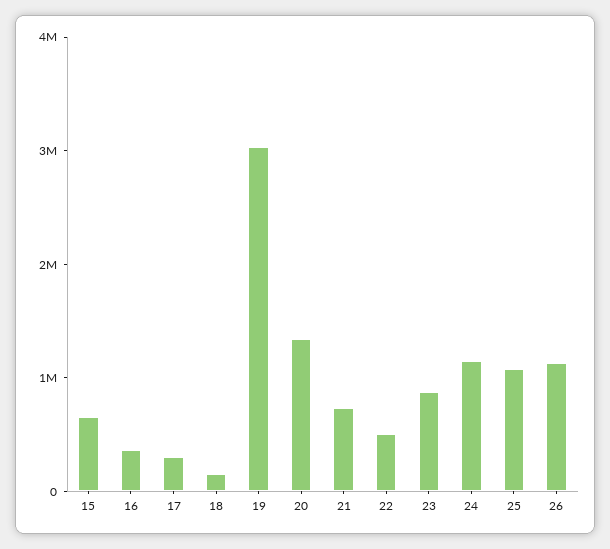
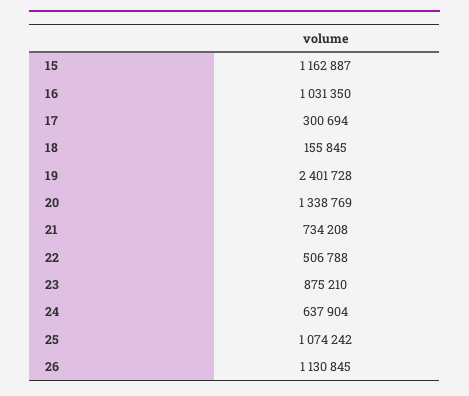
15: 600000 -> 1162887
16: 400000 -> 1031350
19: 3000000 -> 2401728
24: 1200000 -> 637904

